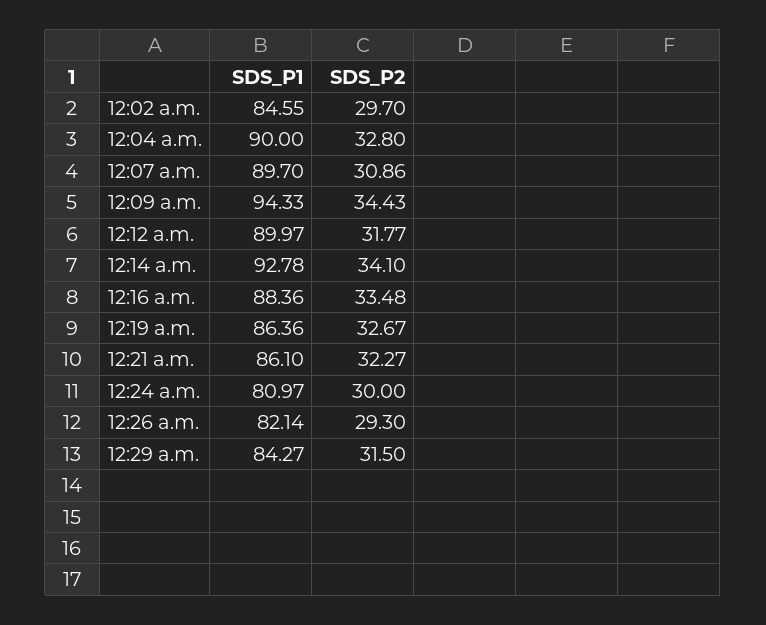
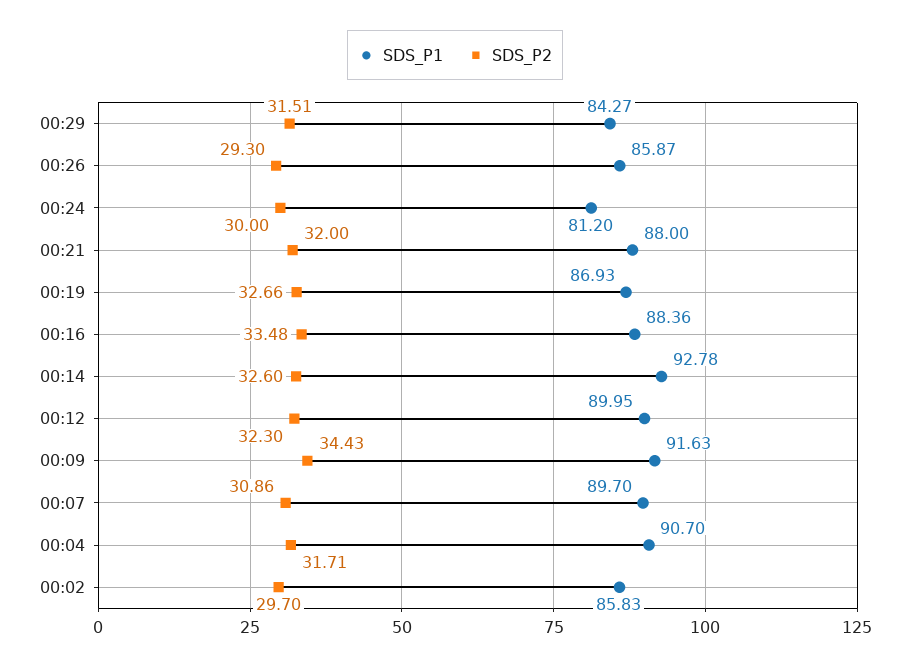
SDS_P1, 12:02 a.m.: 84.55 -> 85.83
SDS_P1, 12:04 a.m.: 90 -> 90.7
SDS_P2, 12:04 a.m.: 32.8 -> 31.71
SDS_P1, 12:09 a.m.: 94.33 -> 91.63
SDS_P1, 12:12 a.m.: 89.97 -> 89.95
SDS_P2, 12:12 a.m.: 31.77 -> 32.3
SDS_P2, 12:14 a.m.: 34.1 -> 32.6
SDS_P1, 12:19 a.m.: 86.36 -> 86.93
SDS_P2, 12:19 a.m.: 32.67 -> 32.66
SDS_P1, 12:21 a.m.: 86.1 -> 88
SDS_P2, 12:21 a.m.: 32.27 -> 32
SDS_P1, 12:24 a.m.: 80.97 -> 81.2
SDS_P1, 12:26 a.m.: 82.14 -> 85.87
SDS_P2, 12:29 a.m.: 31.5 -> 31.51

